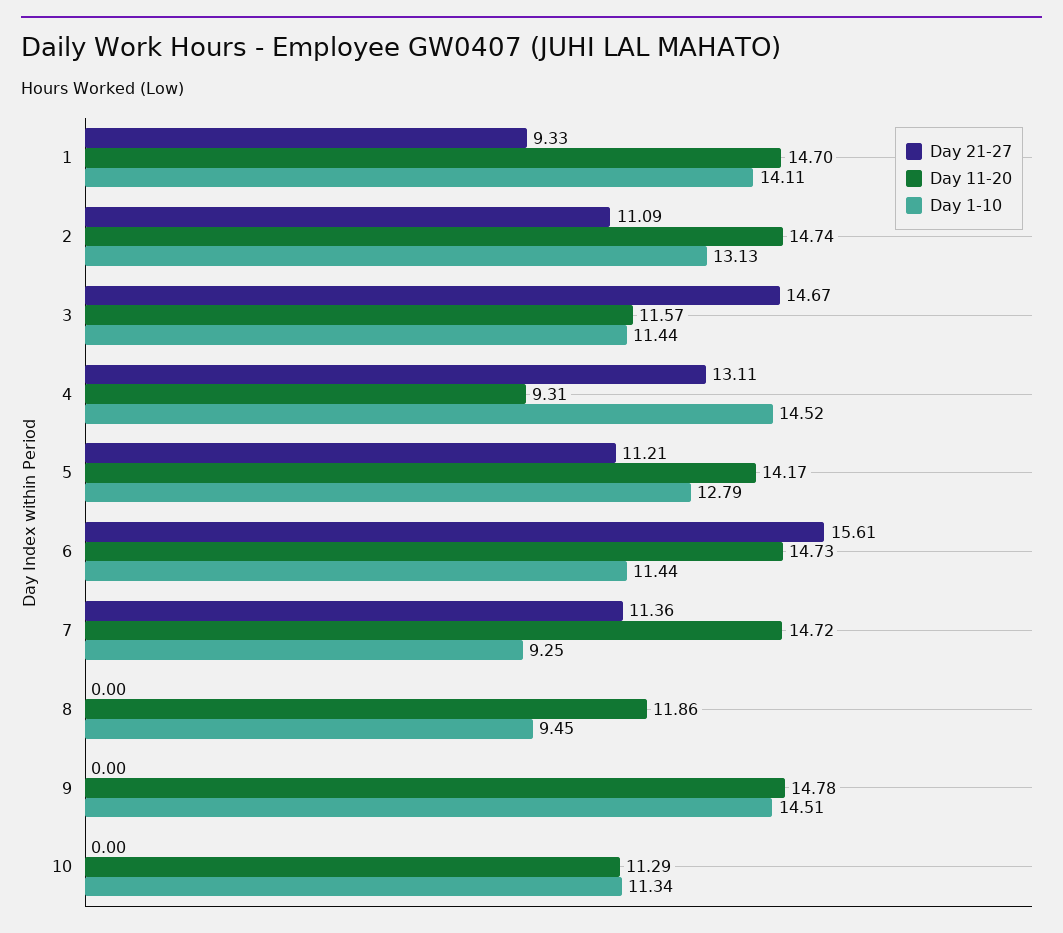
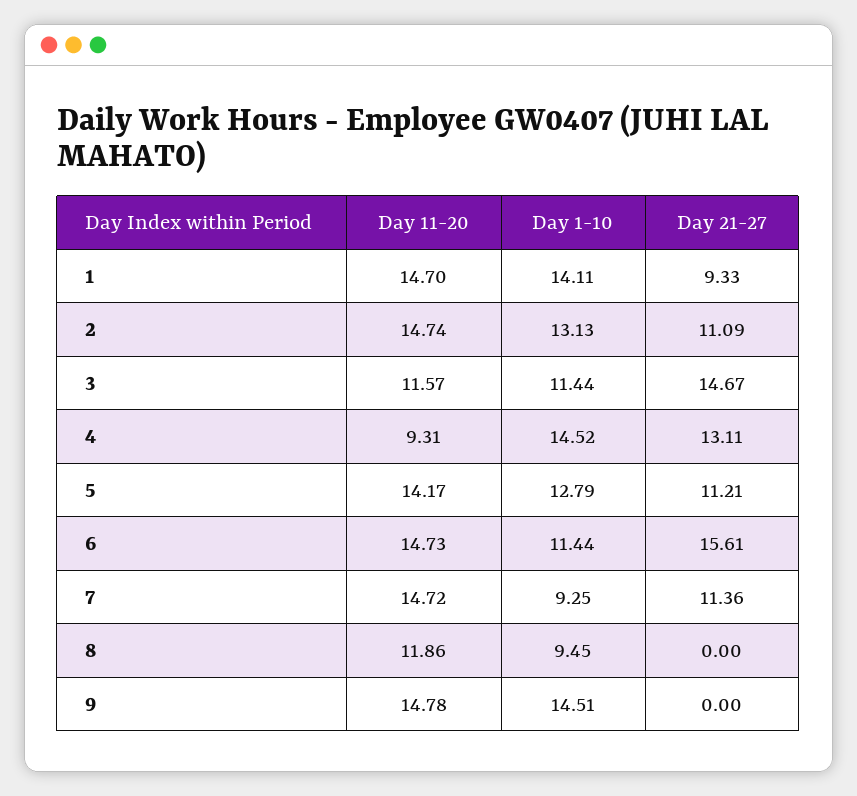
Day 21-27, 10: 0 -> none
Day 11-20, 10: 11.29 -> none
Day 1-10, 10: 11.34 -> none

